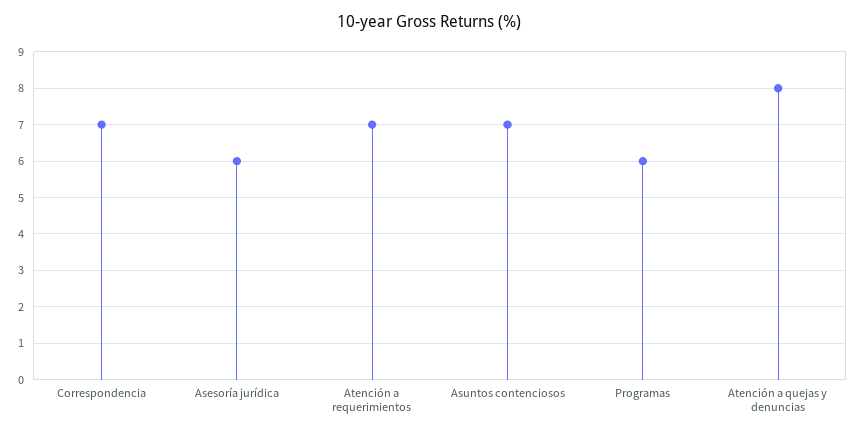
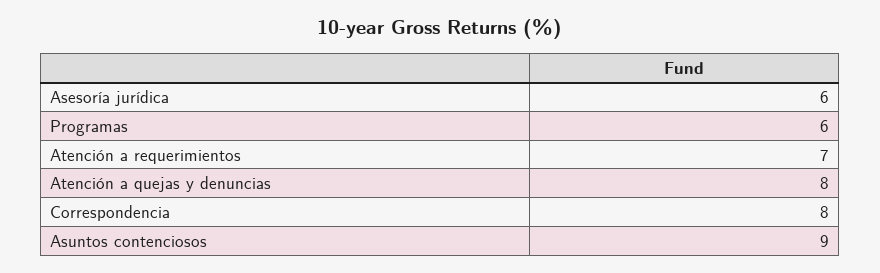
Correspondencia: 7 -> 8
Asuntos contenciosos: 7 -> 9

